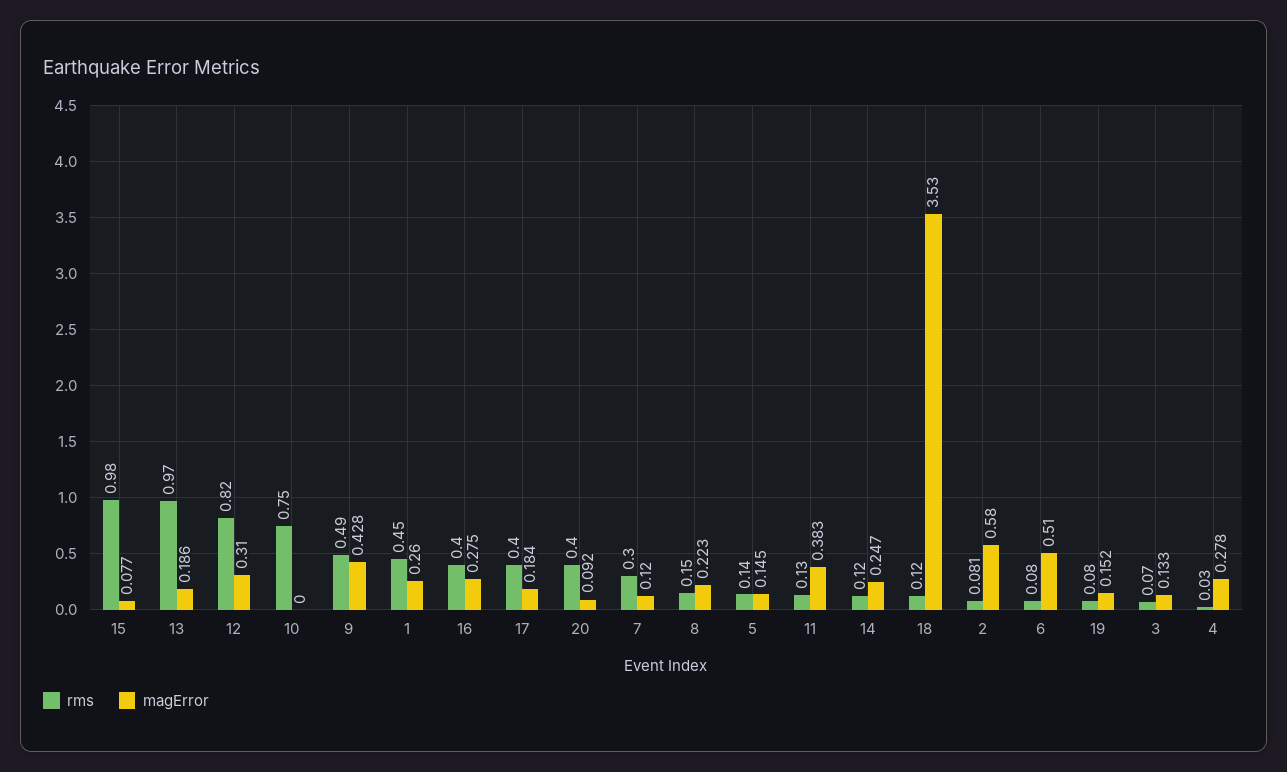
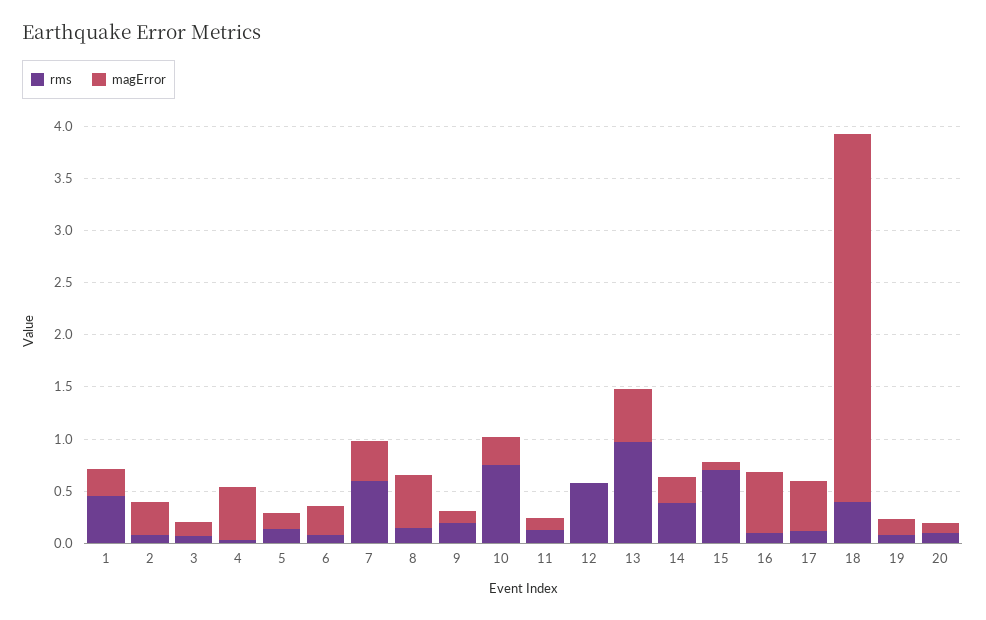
rms, 15: 0.98 -> 0.7
magError, 13: 0.186 -> 0.5
rms, 12: 0.82 -> 0.6
magError, 12: 0.31 -> 0
magError, 10: 0 -> 0.3
rms, 9: 0.49 -> 0.2
magError, 9: 0.428 -> 0.1
rms, 16: 0.4 -> 0.1
magError, 16: 0.275 -> 0.6
rms, 17: 0.4 -> 0.1
magError, 17: 0.184 -> 0.5
rms, 20: 0.4 -> 0.1
rms, 7: 0.3 -> 0.6
magError, 7: 0.12 -> 0.4
magError, 8: 0.223 -> 0.5
magError, 11: 0.383 -> 0.1
rms, 14: 0.12 -> 0.4
rms, 18: 0.12 -> 0.4
magError, 2: 0.58 -> 0.3
magError, 6: 0.51 -> 0.3
magError, 4: 0.278 -> 0.5

